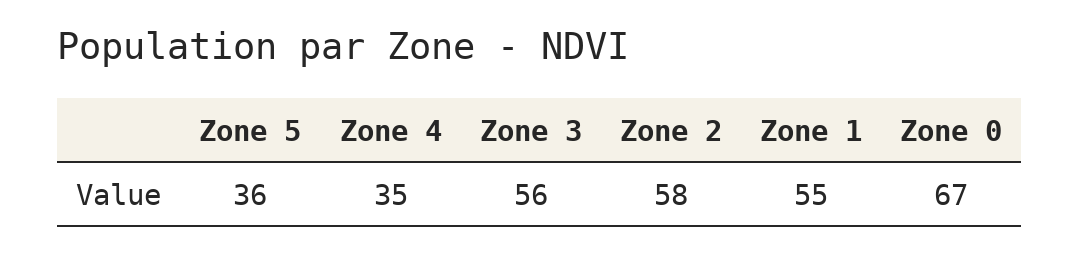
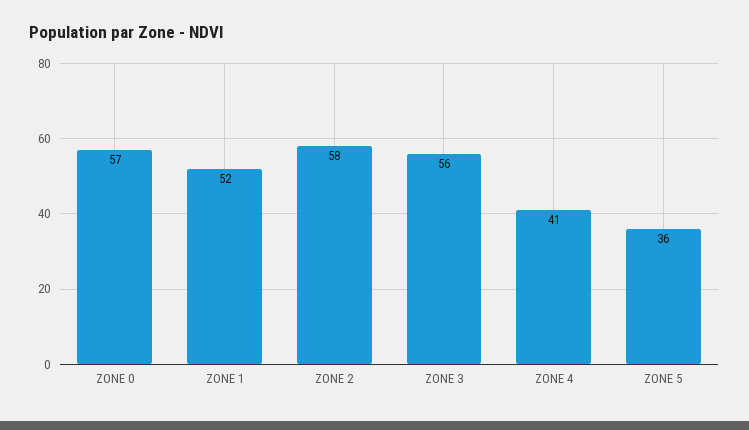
Zone 4: 35 -> 41
Zone 1: 55 -> 52
Zone 0: 67 -> 57

